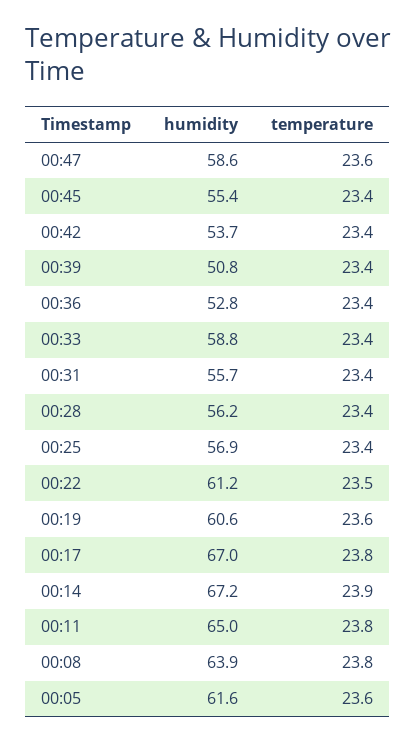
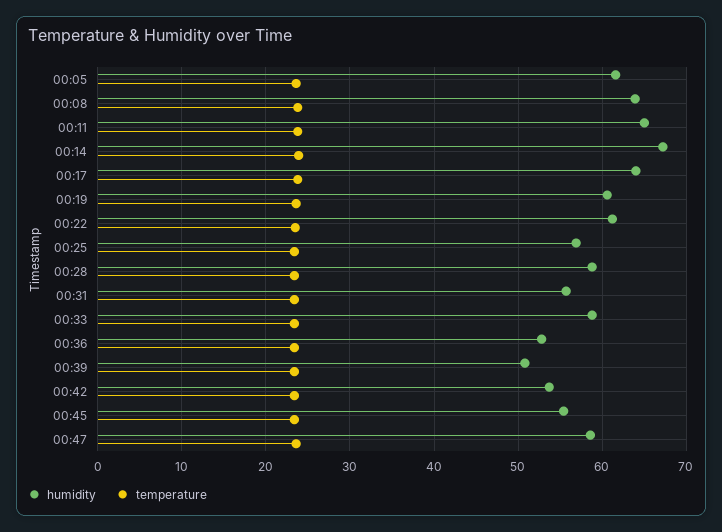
humidity, 00:28: 56.2 -> 59
humidity, 00:17: 67 -> 64

